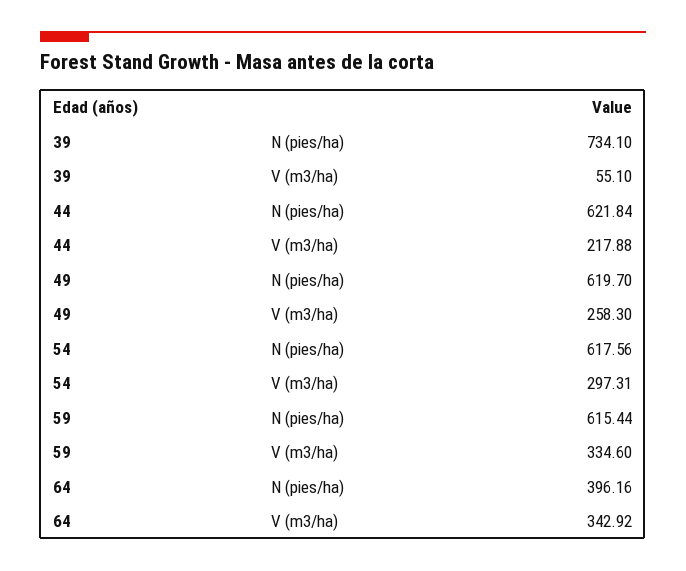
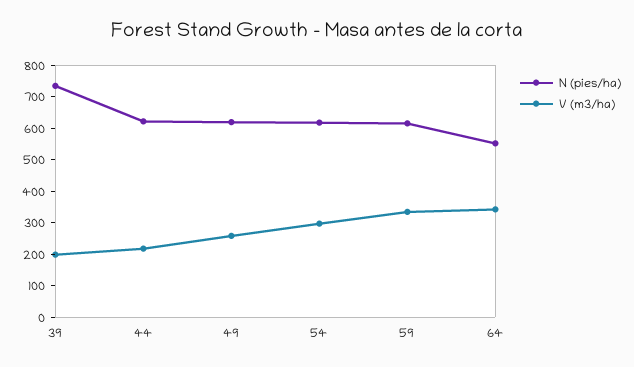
V (m3/ha), 39: 55.1 -> 200
N (pies/ha), 64: 396.16 -> 550

